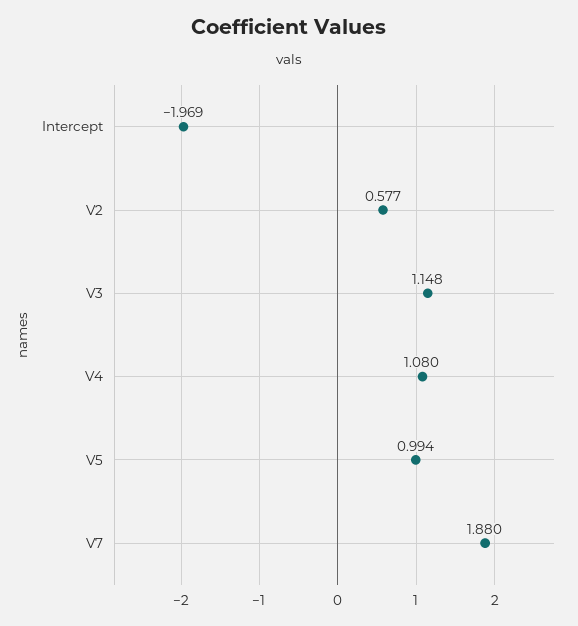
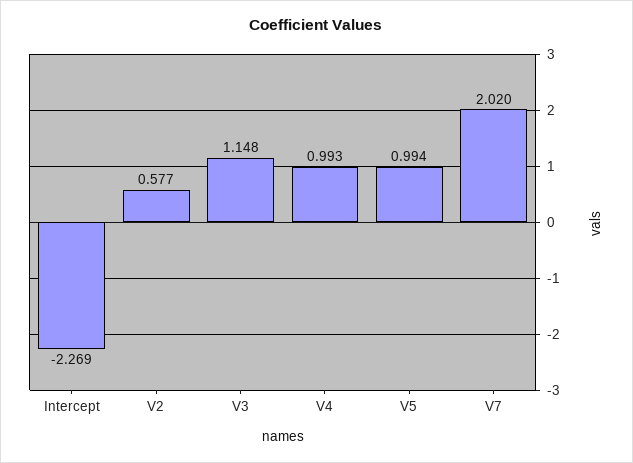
Intercept: -1.969 -> -2.269
V4: 1.08 -> 0.993
V7: 1.88 -> 2.02

